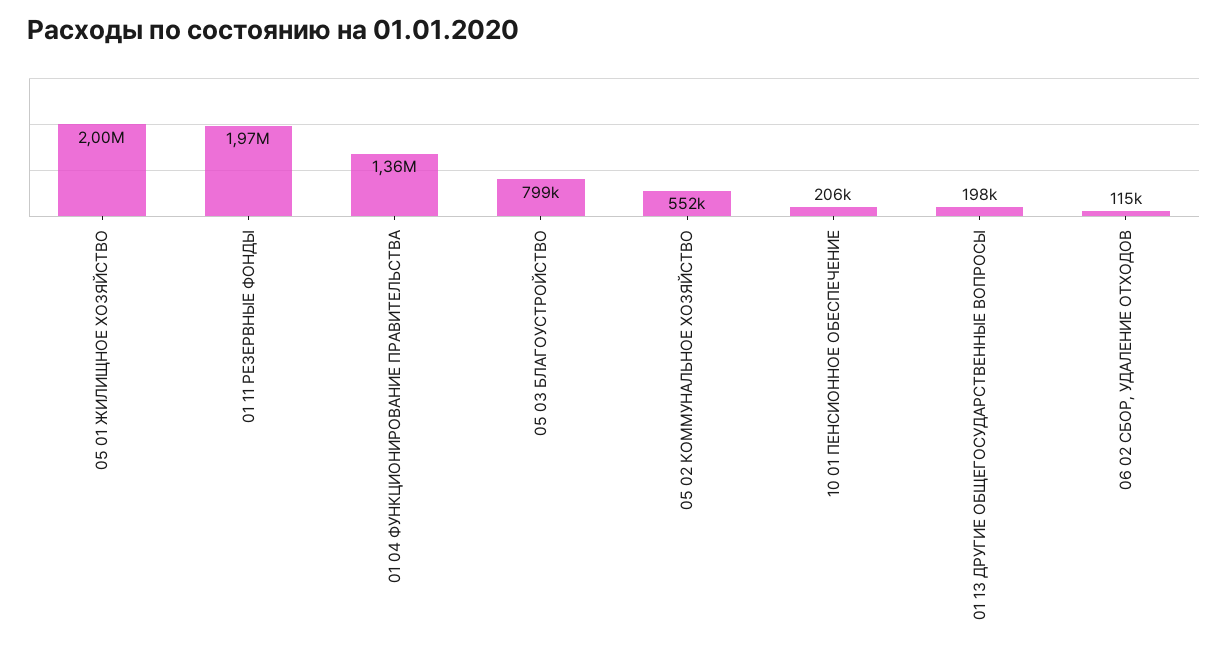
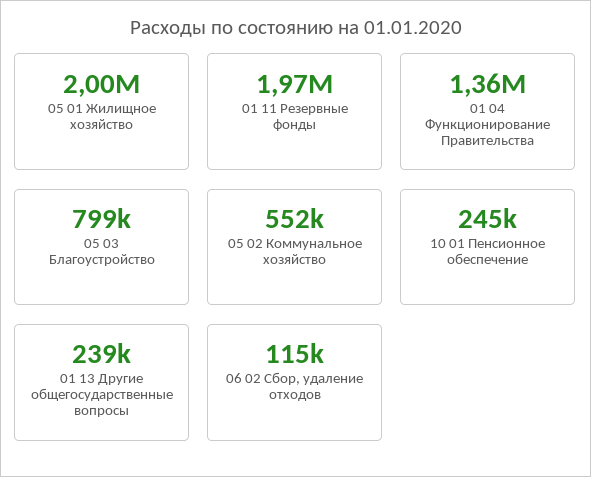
10 01 ПЕНСИОННОЕ ОБЕСПЕЧЕНИЕ: 206000 -> 245000
01 13 ДРУГИЕ ОБЩЕГОСУДАРСТВЕННЫЕ ВОПРОСЫ: 198000 -> 239000

